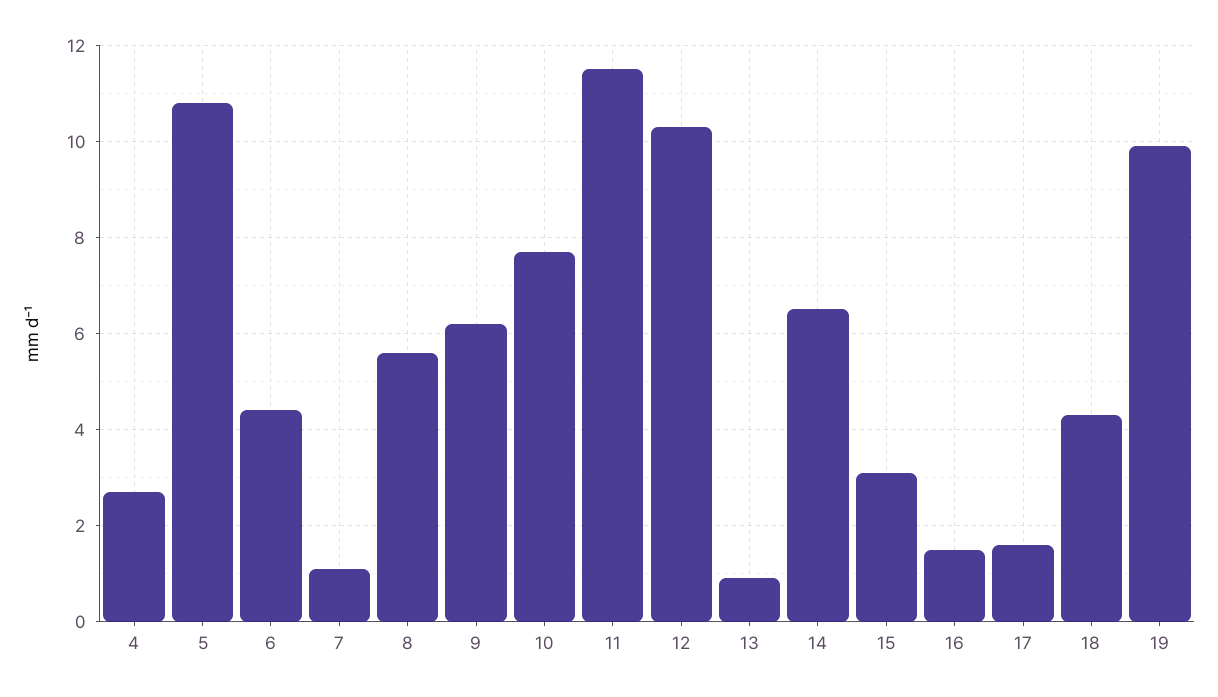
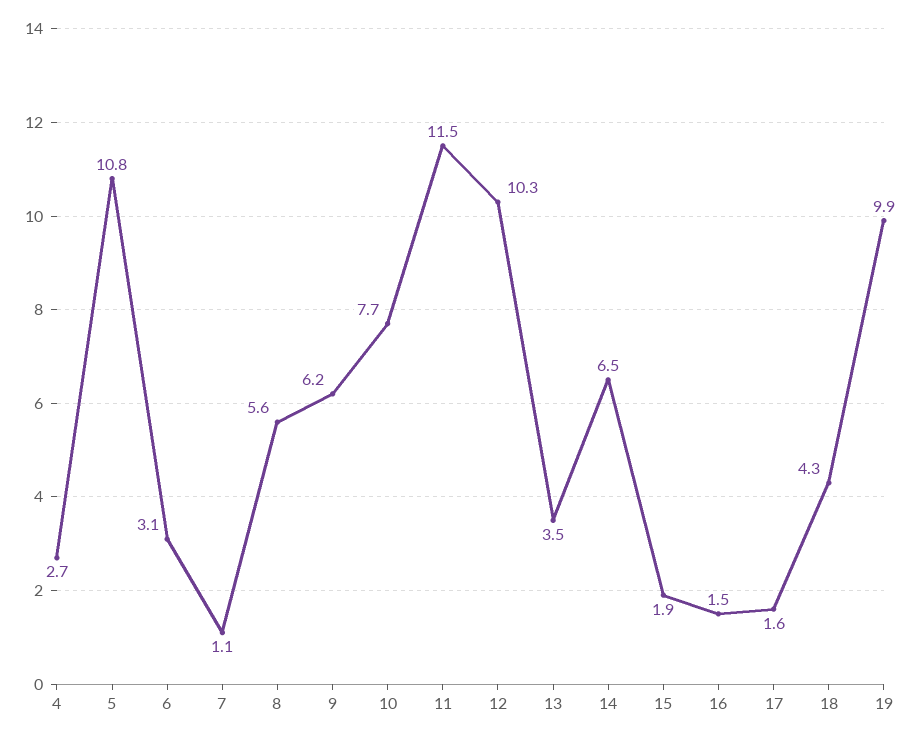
6: 4.5 -> 3.1
13: 1 -> 3.5
15: 3 -> 1.9

